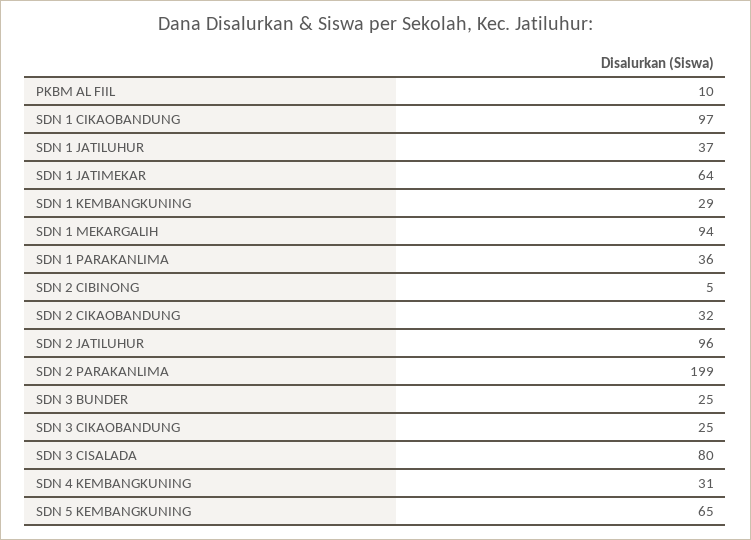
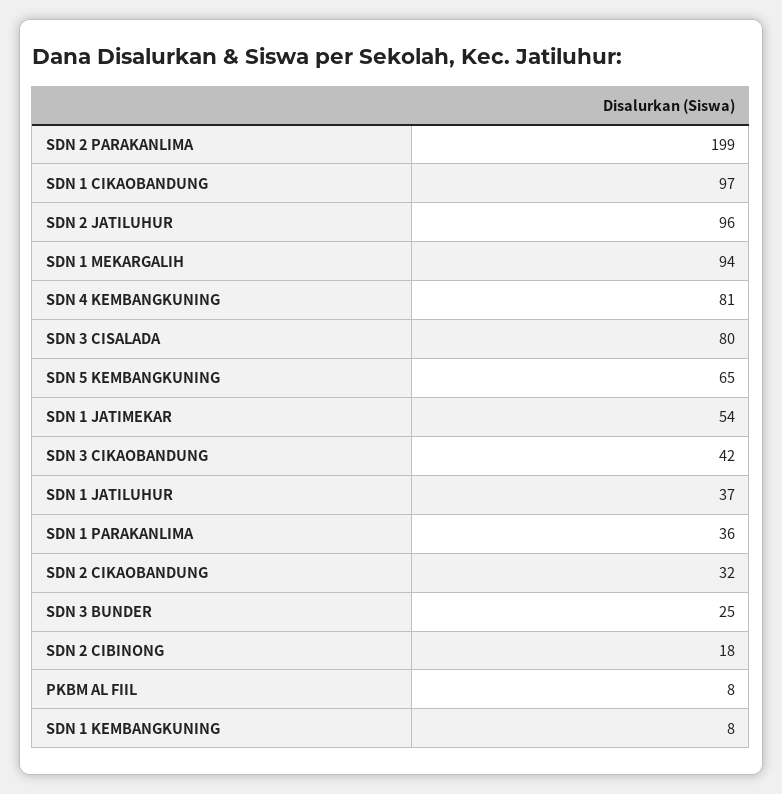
PKBM AL FIIL: 10 -> 8
SDN 1 JATIMEKAR: 64 -> 54
SDN 1 KEMBANGKUNING: 29 -> 8
SDN 2 CIBINONG: 5 -> 18
SDN 3 CIKAOBANDUNG: 25 -> 42
SDN 4 KEMBANGKUNING: 31 -> 81

